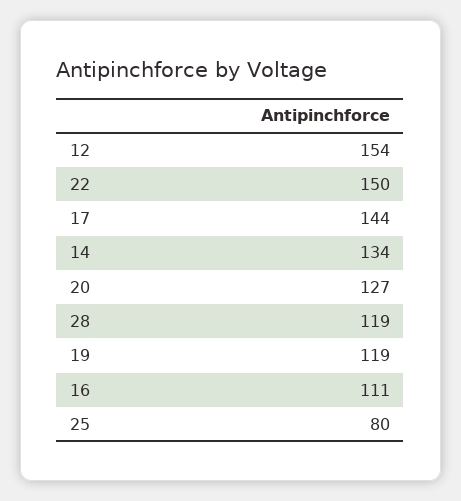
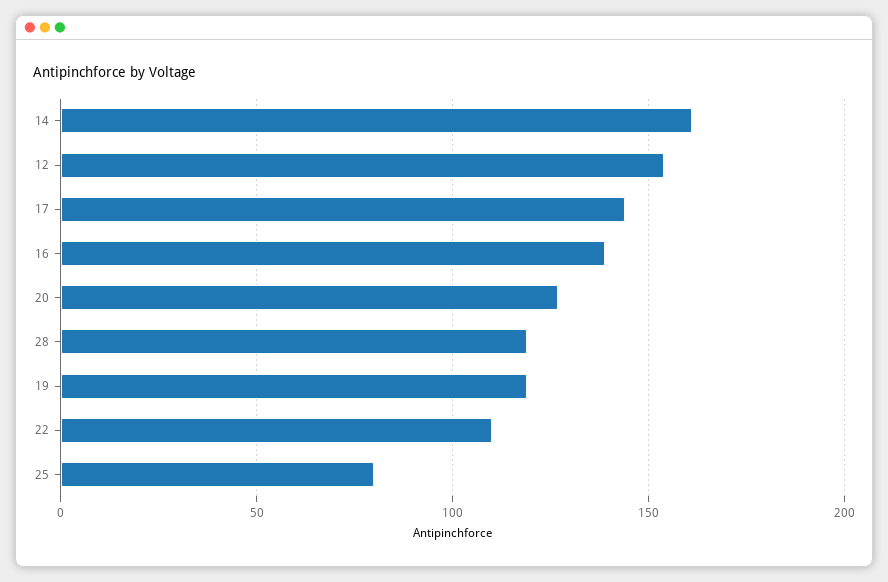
22: 150 -> 110
14: 134 -> 160
16: 111 -> 140

